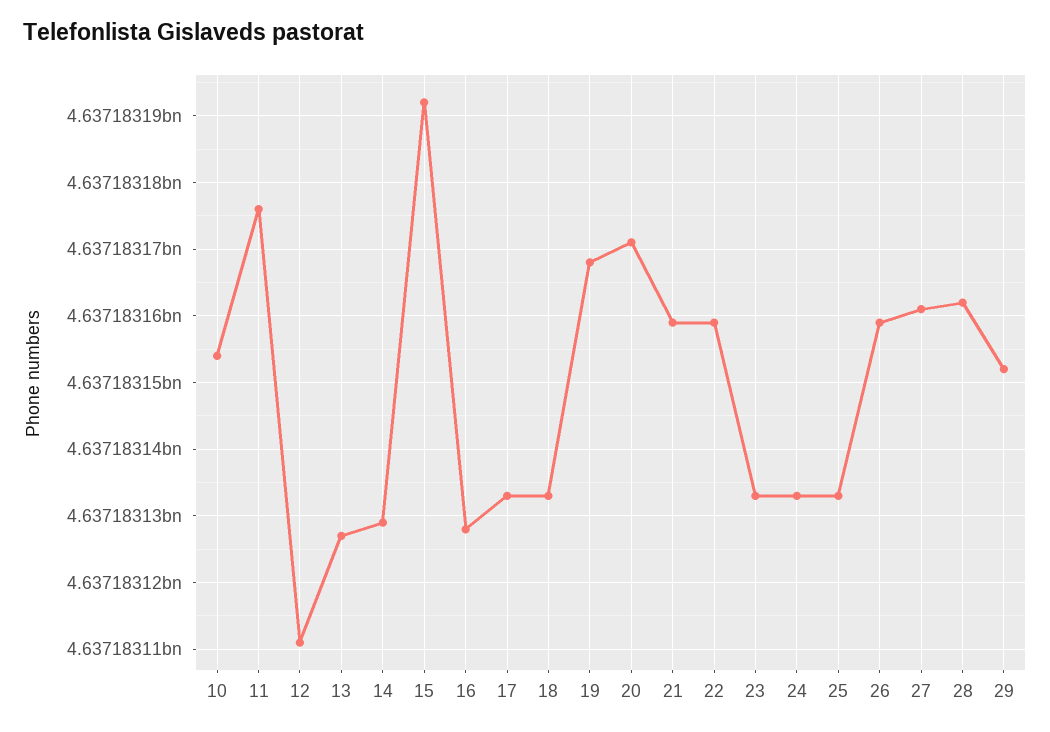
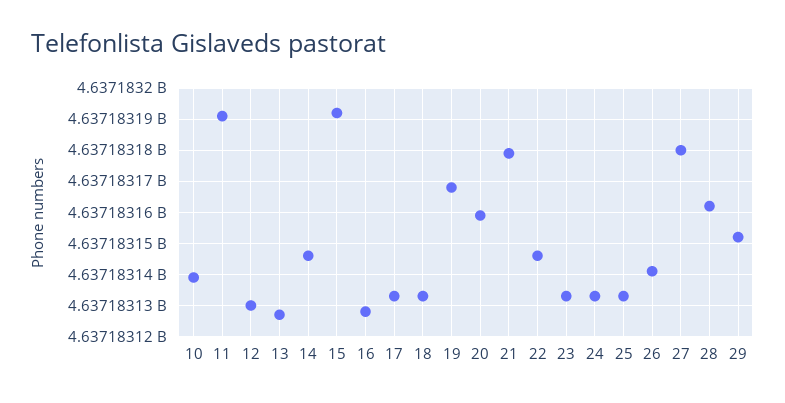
10: 4637183154 -> 4637183140
11: 4637183176 -> 4637183190
12: 4637183111 -> 4637183130
14: 4637183129 -> 4637183145
20: 4637183171 -> 4637183160
21: 4637183159 -> 4637183180
22: 4637183159 -> 4637183145
26: 4637183159 -> 4637183140
27: 4637183161 -> 4637183180

